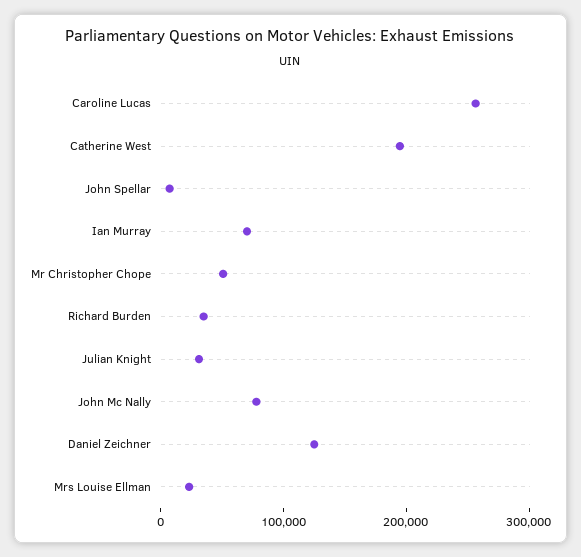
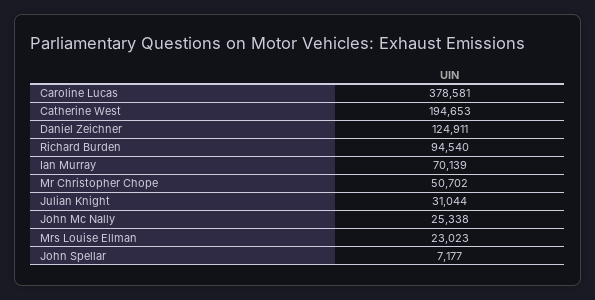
Caroline Lucas: 260000 -> 378581
Richard Burden: 40000 -> 94540
John Mc Nally: 80000 -> 25338

